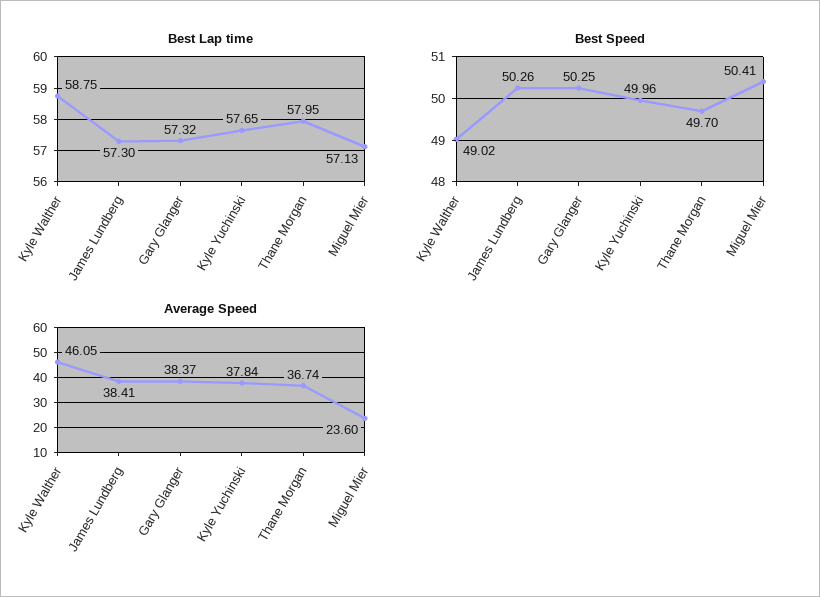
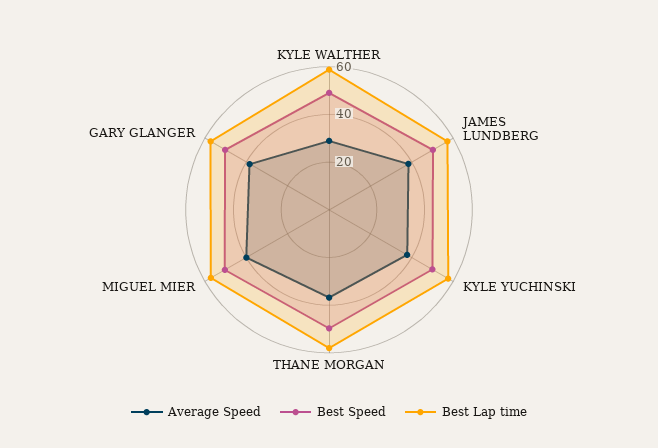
Average Speed, Kyle Walther: 46.05 -> 30
Average Speed, Miguel Mier: 23.6 -> 40

